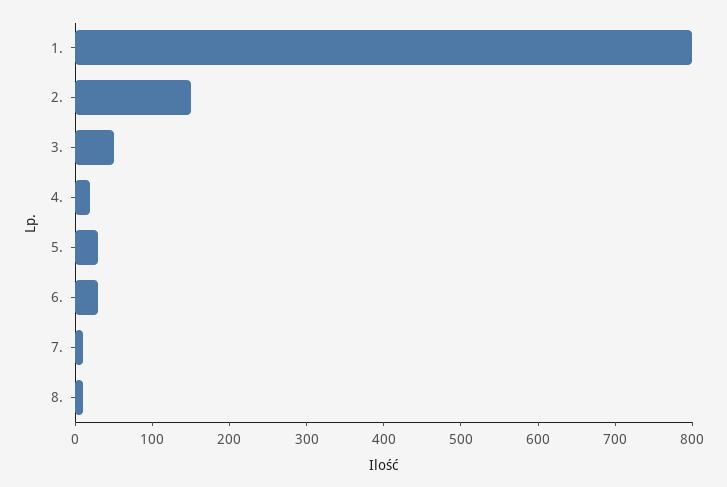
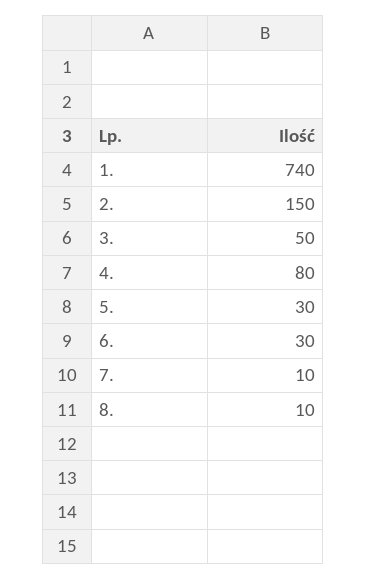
1.: 800 -> 740
4.: 20 -> 80

